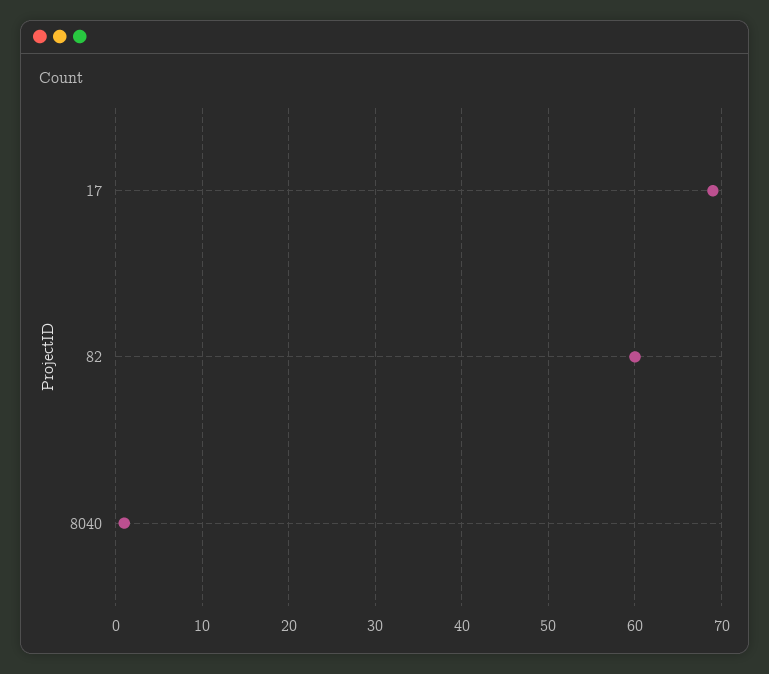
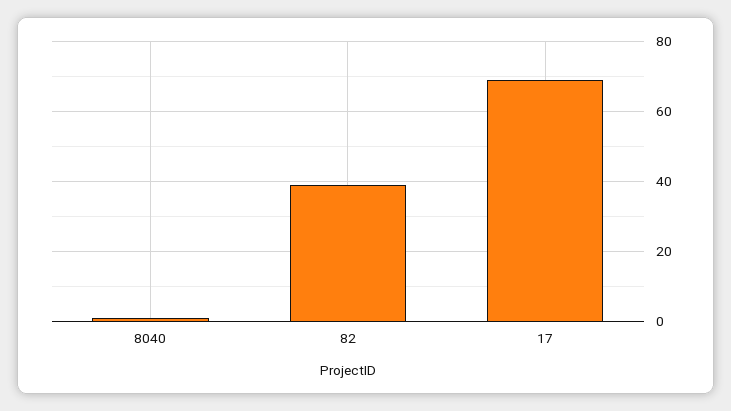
82: 60 -> 40

